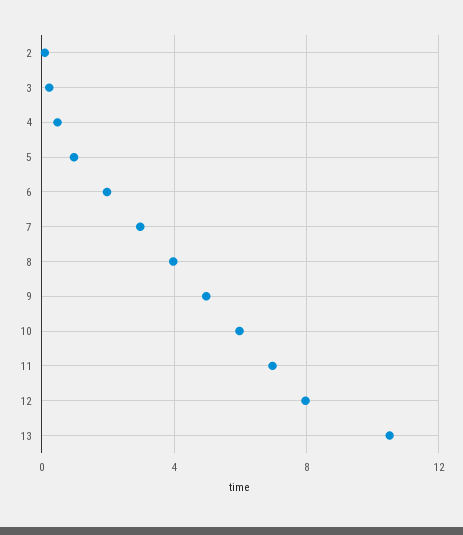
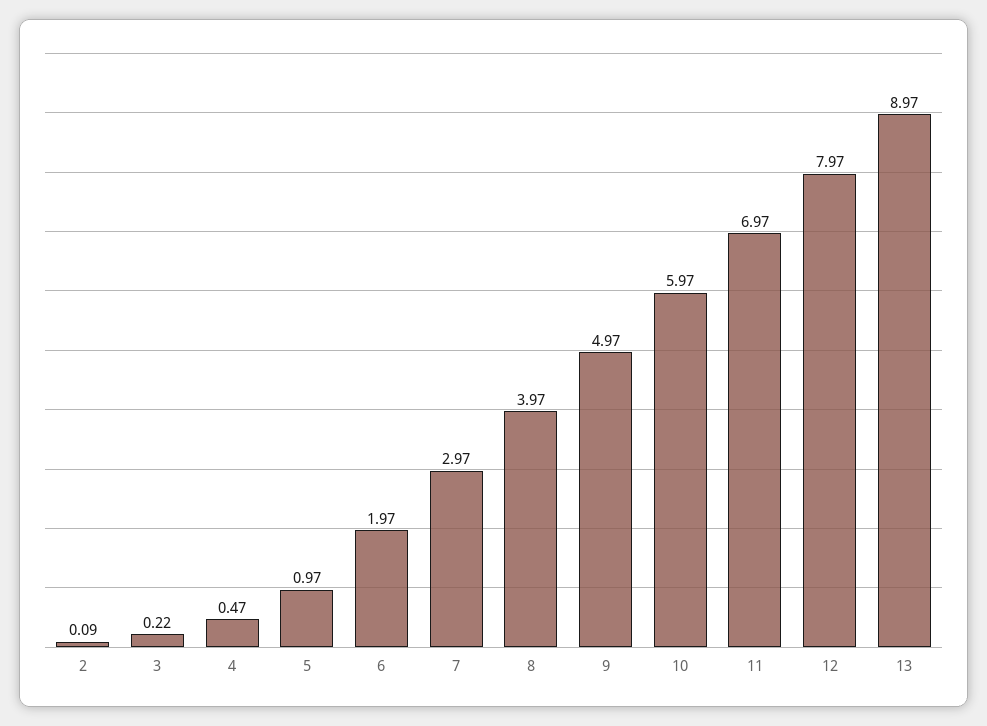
13: 10.5 -> 8.97

